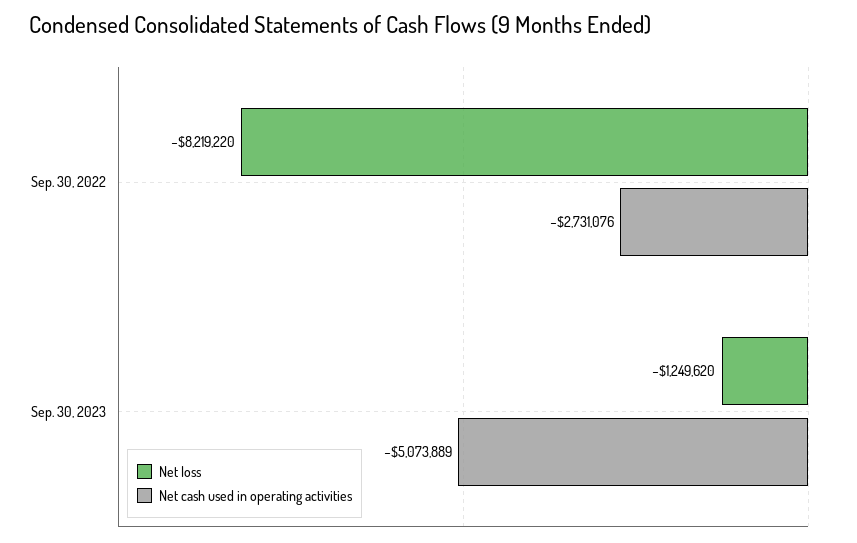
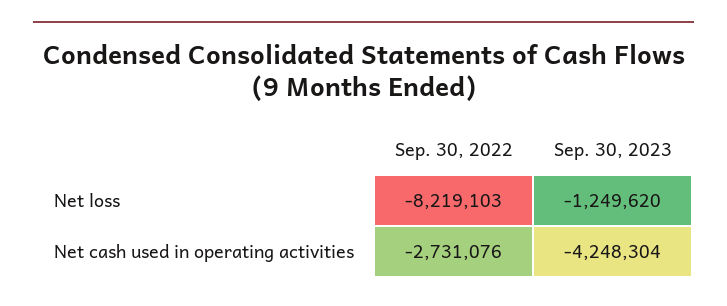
Net loss, Sep. 30, 2022: -8219220 -> -8219103
Net cash used in operating activities, Sep. 30, 2023: -5073889 -> -4248304

